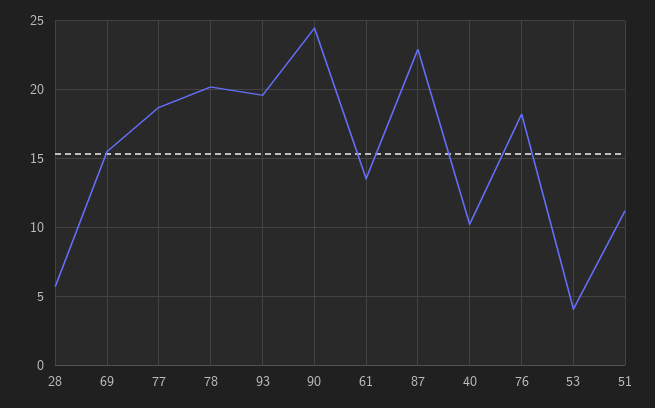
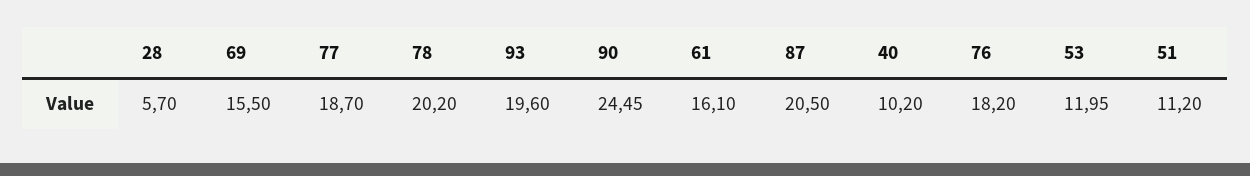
61: 13.5 -> 16.1
87: 23 -> 20.5
53: 4 -> 11.95

